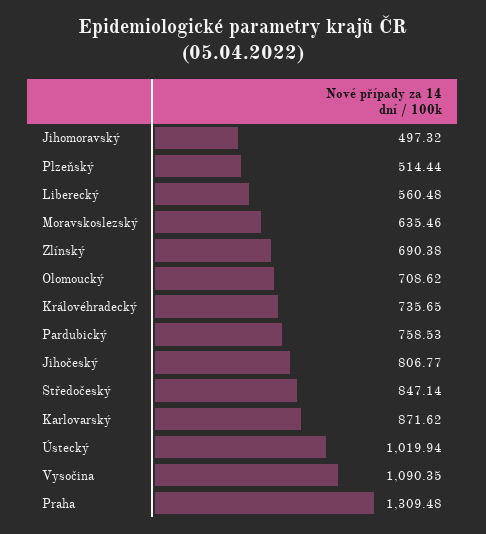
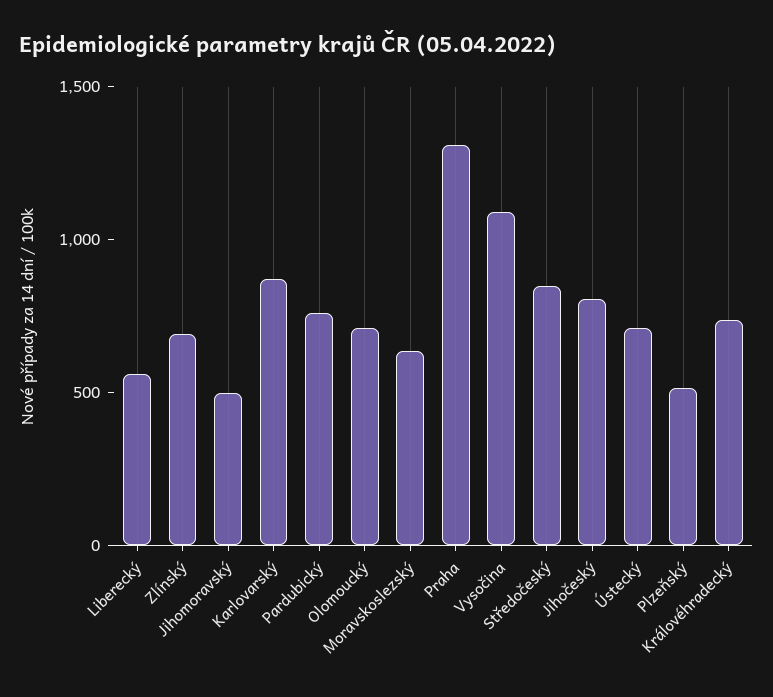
Ústecký: 1019.94 -> 700

